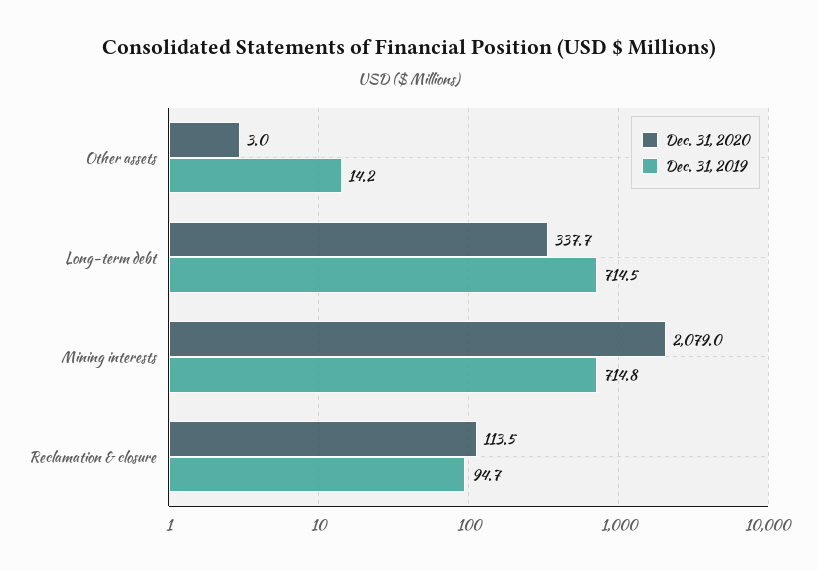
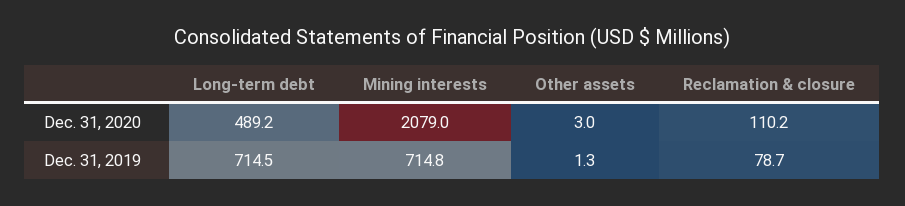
Dec. 31, 2019, Other assets: 14.2 -> 1.3
Dec. 31, 2020, Long-term debt: 337.7 -> 489.2
Dec. 31, 2020, Reclamation & closure: 113.5 -> 110.2
Dec. 31, 2019, Reclamation & closure: 94.7 -> 78.7

